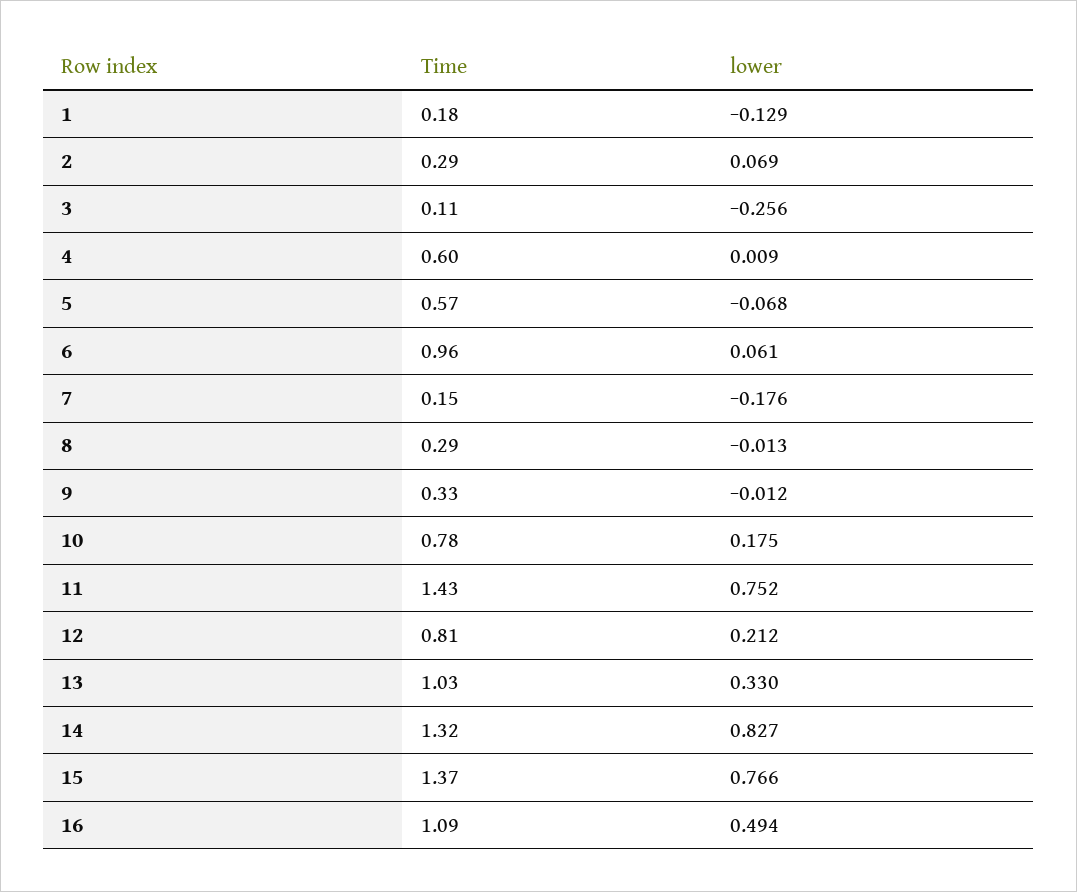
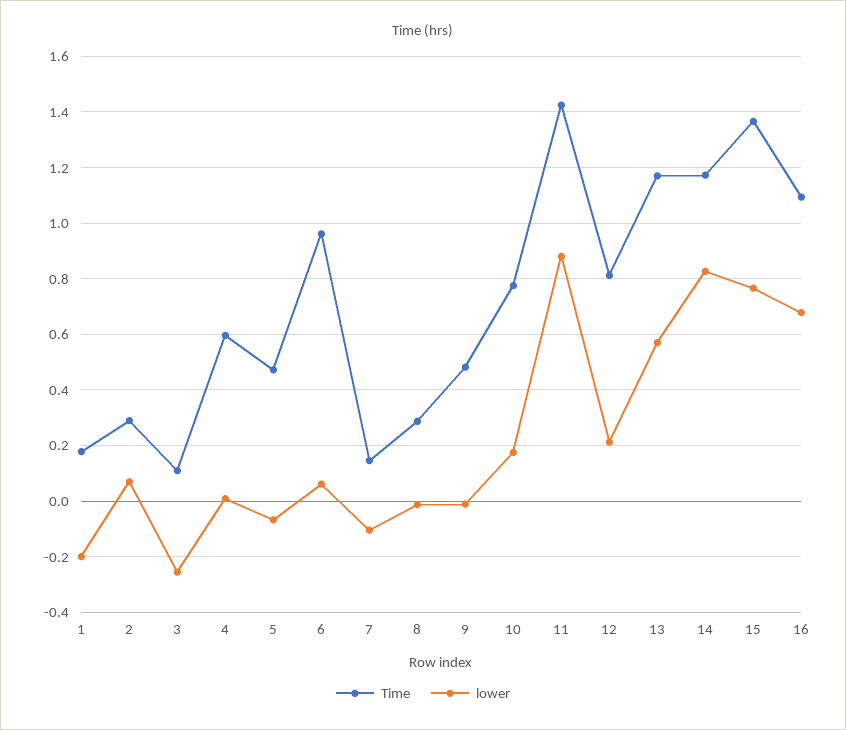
lower, 1: -0.129 -> -0.2
Time, 5: 0.57 -> 0.475
lower, 7: -0.176 -> -0.1
Time, 9: 0.33 -> 0.475
lower, 11: 0.752 -> 0.875
Time, 13: 1.03 -> 1.175
lower, 13: 0.33 -> 0.575
Time, 14: 1.32 -> 1.175
lower, 16: 0.494 -> 0.675

